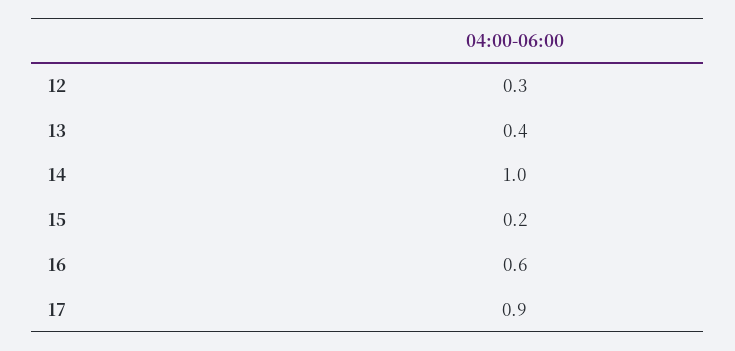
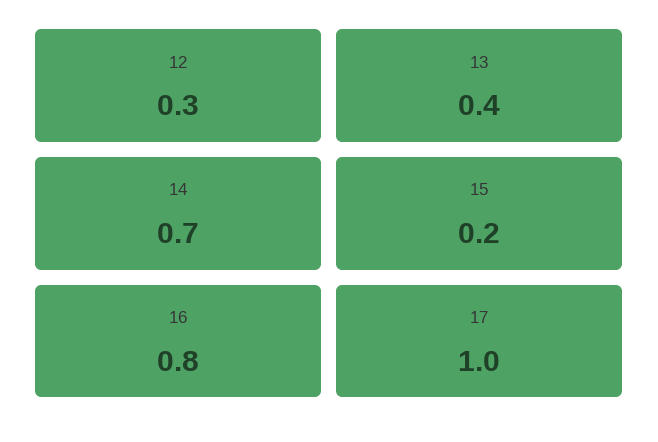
14: 1 -> 0.7
16: 0.6 -> 0.8
17: 0.9 -> 1

